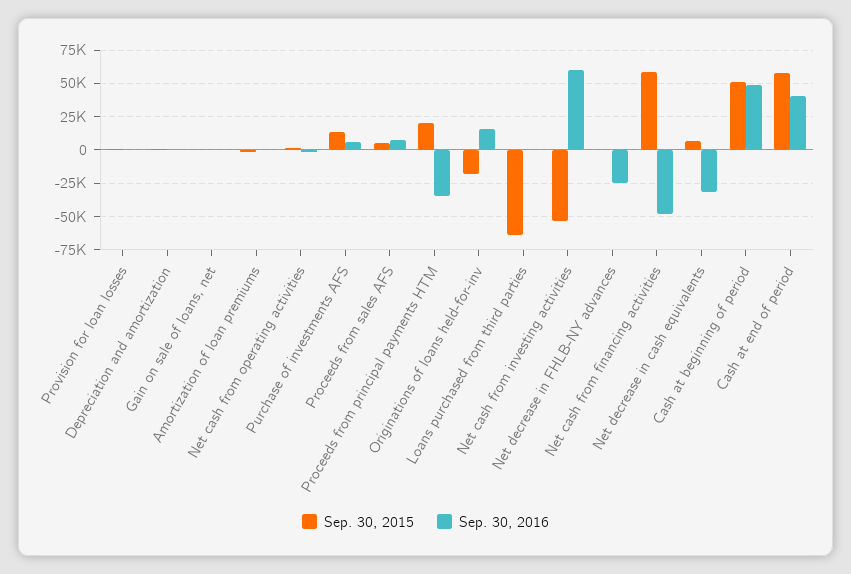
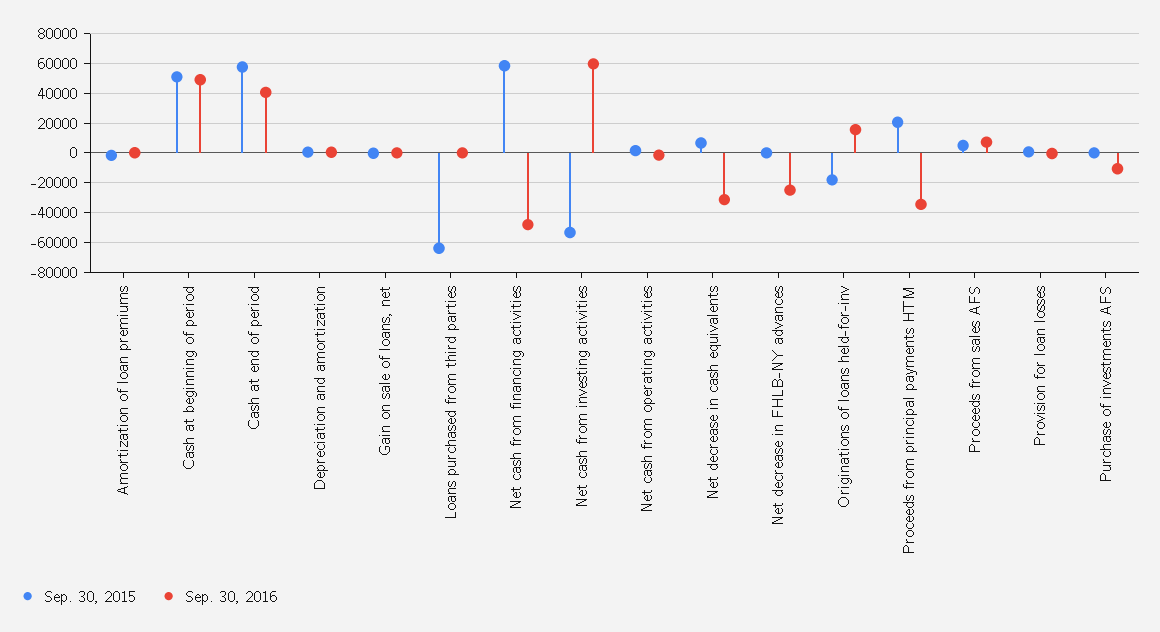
Sep. 30, 2015, Purchase of investments AFS: 15000 -> 0
Sep. 30, 2016, Purchase of investments AFS: 5000 -> -10000

